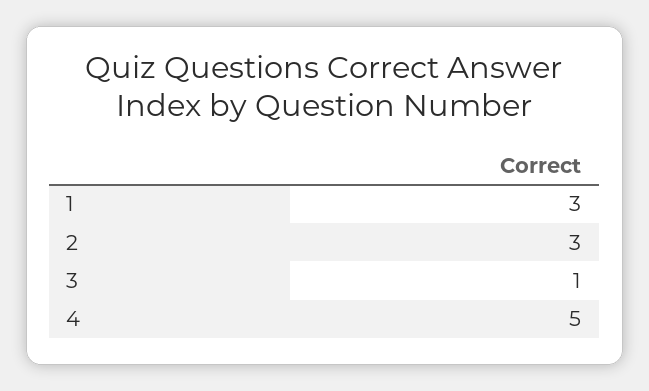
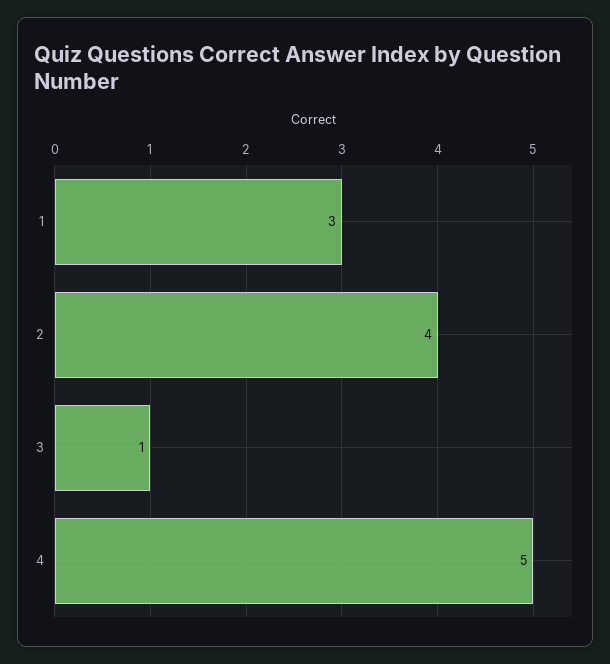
2: 3 -> 4

